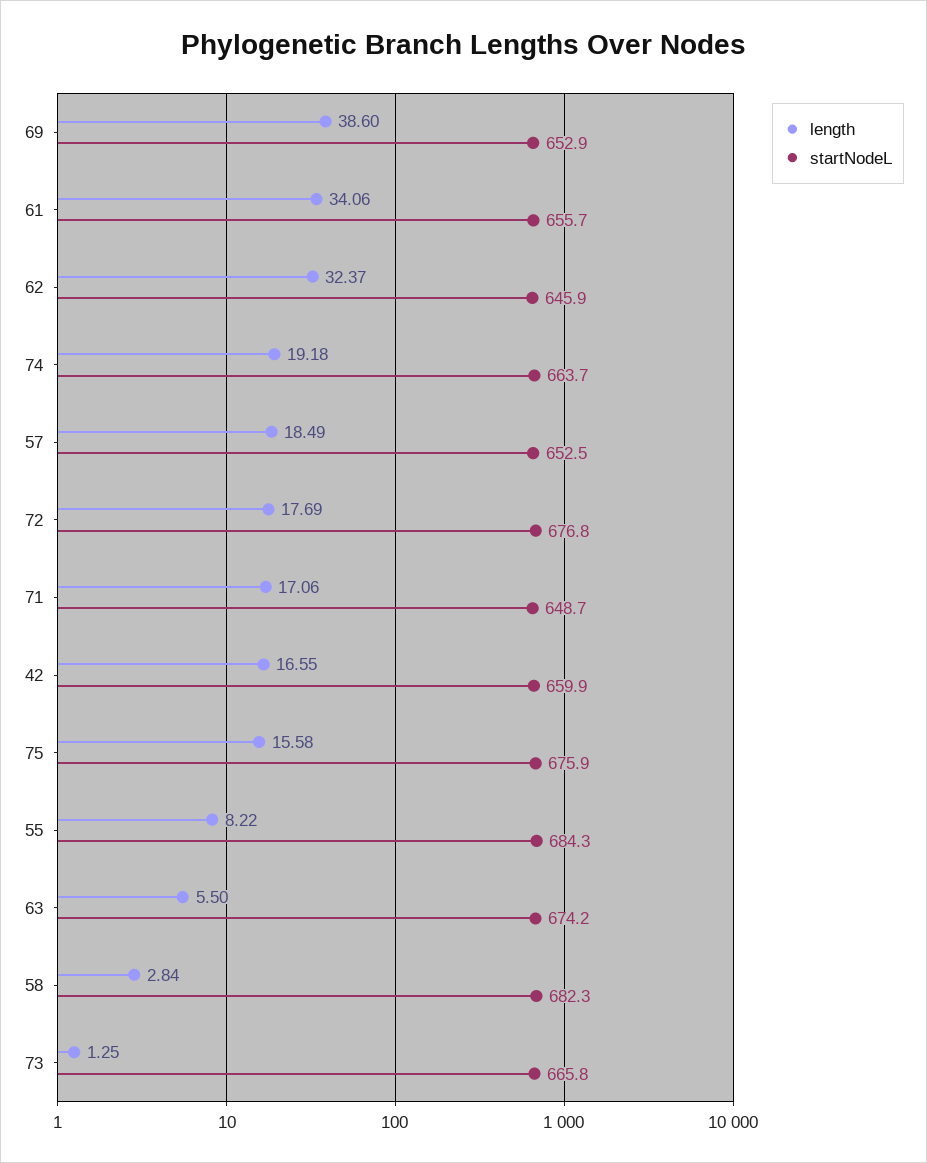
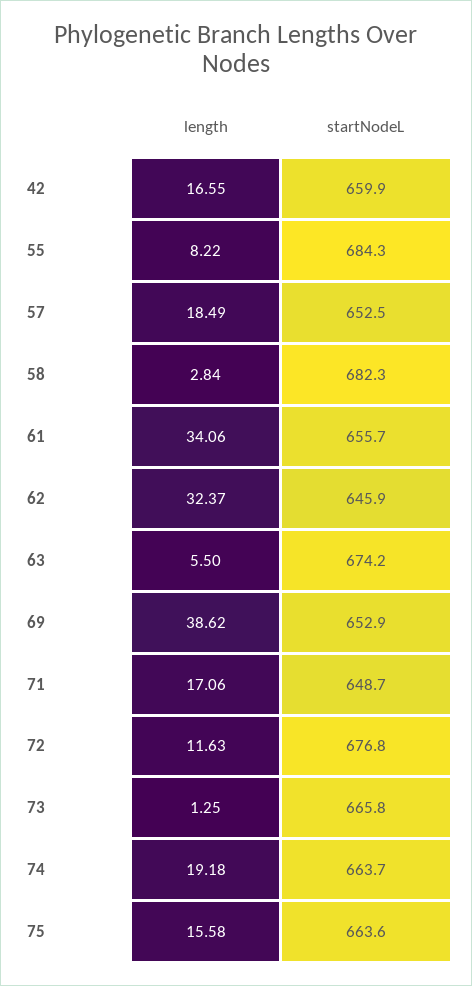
length, 69: 38.6 -> 38.62
length, 72: 17.69 -> 11.63
startNodeL, 75: 675.9 -> 663.6

